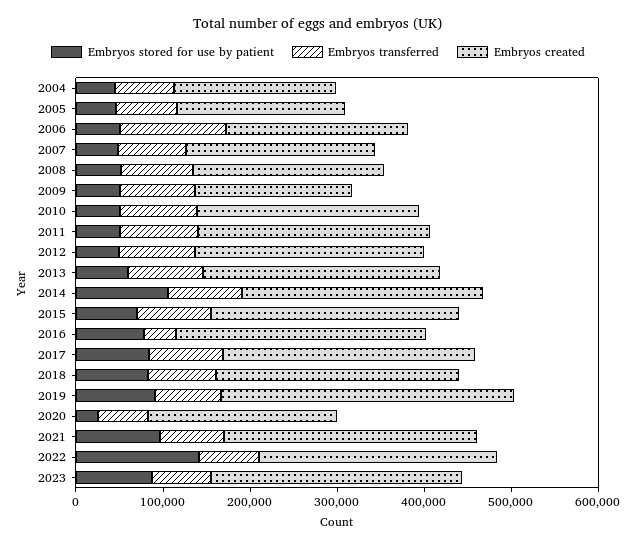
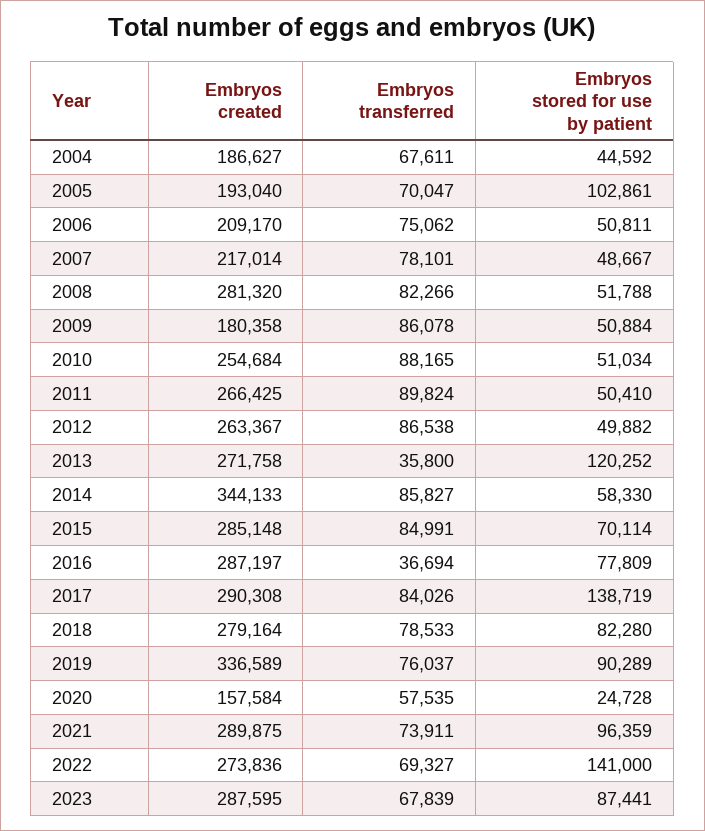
Embryos stored for use by patient, 2005: 40000 -> 102861
Embryos transferred, 2006: 120000 -> 75062
Embryos created, 2008: 220000 -> 281320
Embryos stored for use by patient, 2013: 60000 -> 120252
Embryos transferred, 2013: 80000 -> 35800
Embryos stored for use by patient, 2014: 100000 -> 58330
Embryos created, 2014: 280000 -> 344133
Embryos stored for use by patient, 2017: 80000 -> 138719
Embryos created, 2020: 220000 -> 157584

